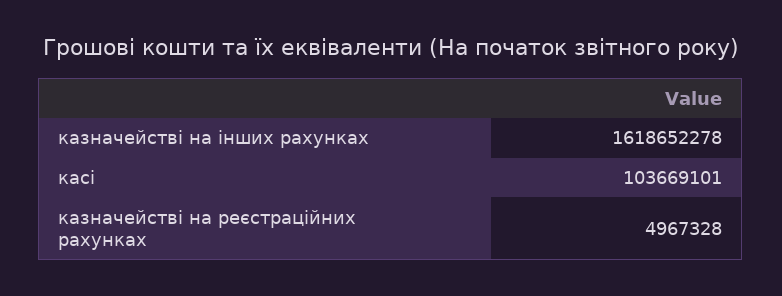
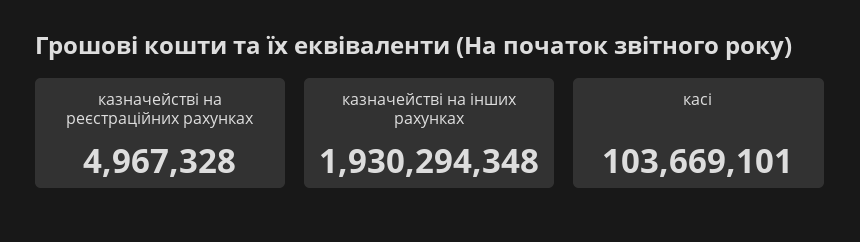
казначействі на інших рахунках: 1618652278 -> 1930294348

